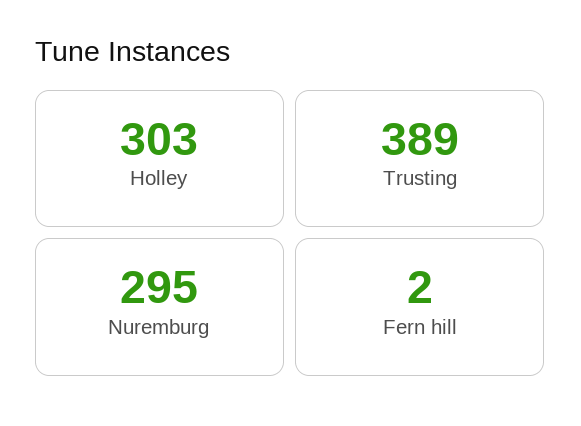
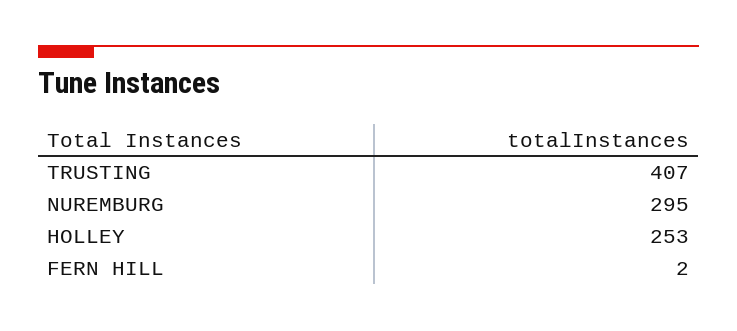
Holley: 303 -> 253
Trusting: 389 -> 407

